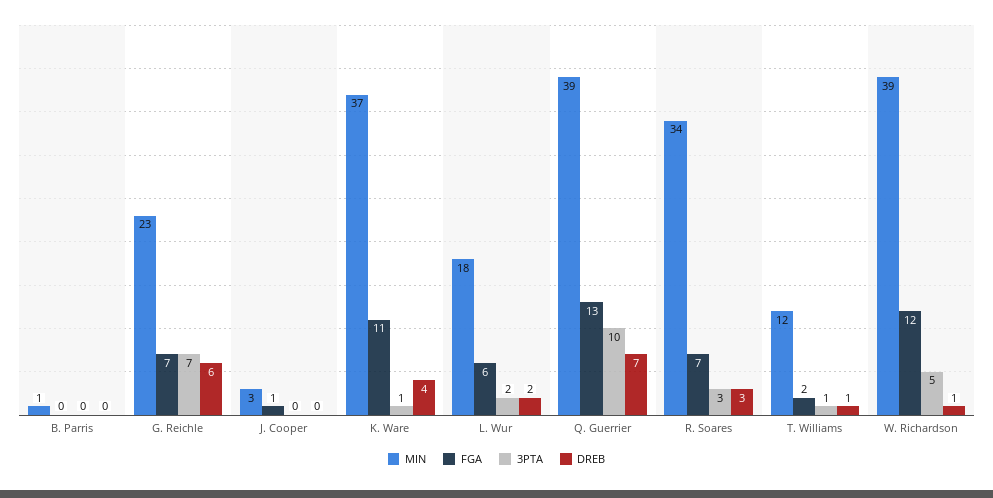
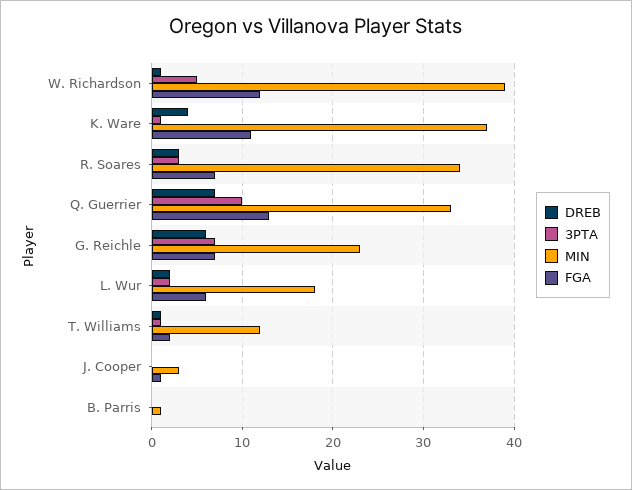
MIN, Q. Guerrier: 39 -> 33

